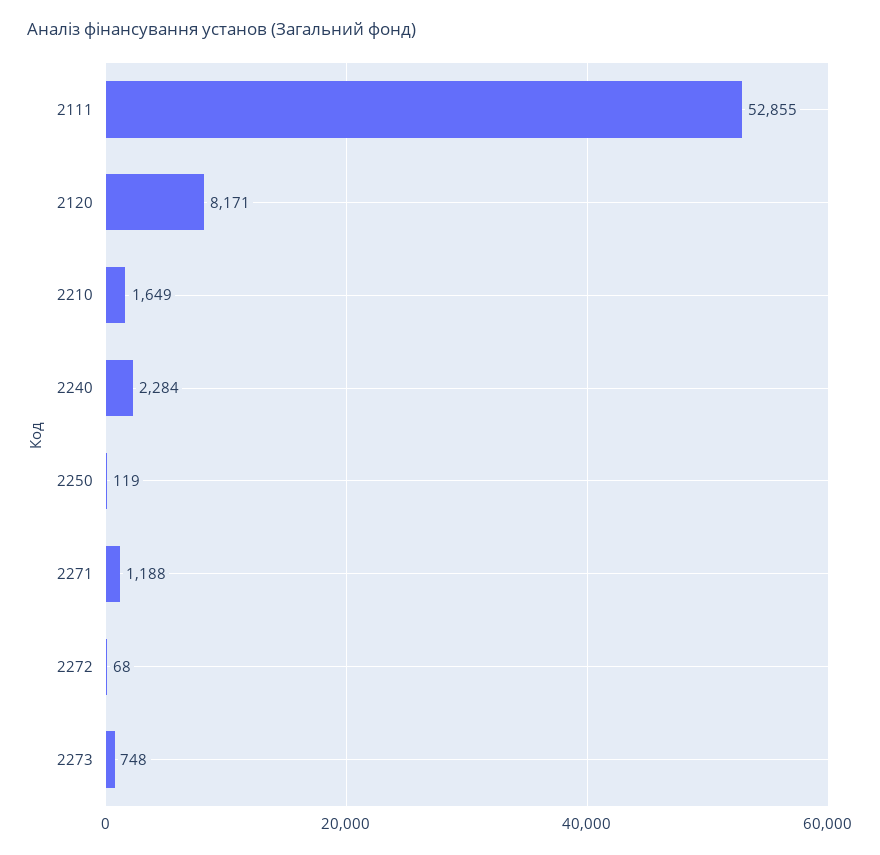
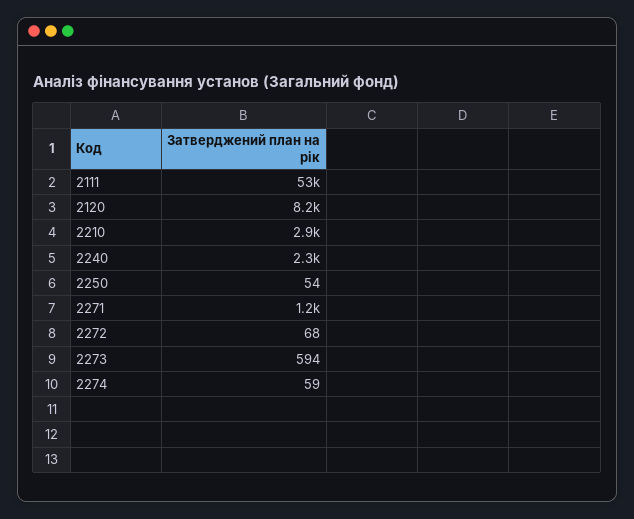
2210: 1649 -> 2900
2250: 119 -> 54
2273: 748 -> 594
2274: none -> 59

